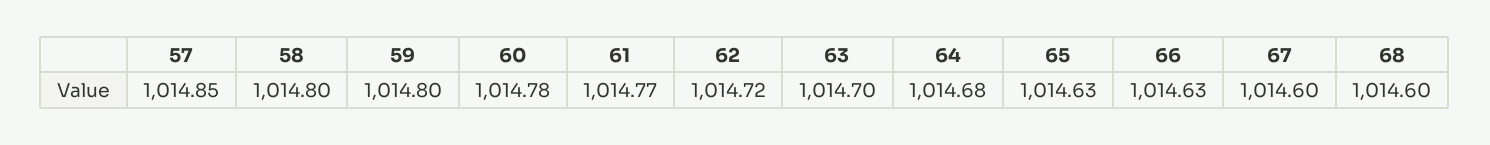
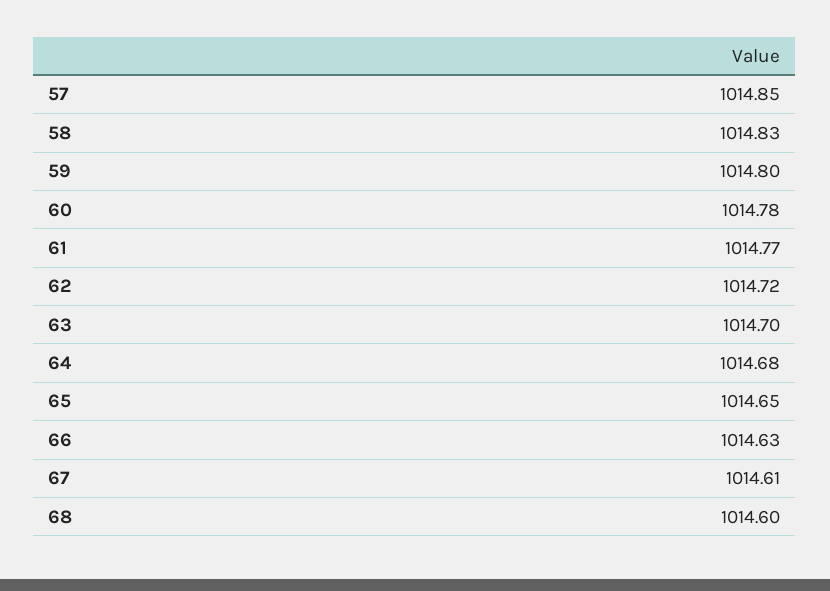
58: 1014.8 -> 1014.83
65: 1014.63 -> 1014.65
67: 1014.6 -> 1014.61

